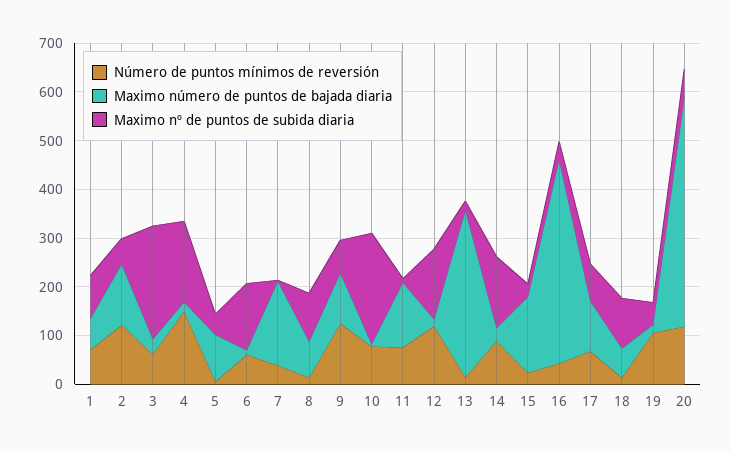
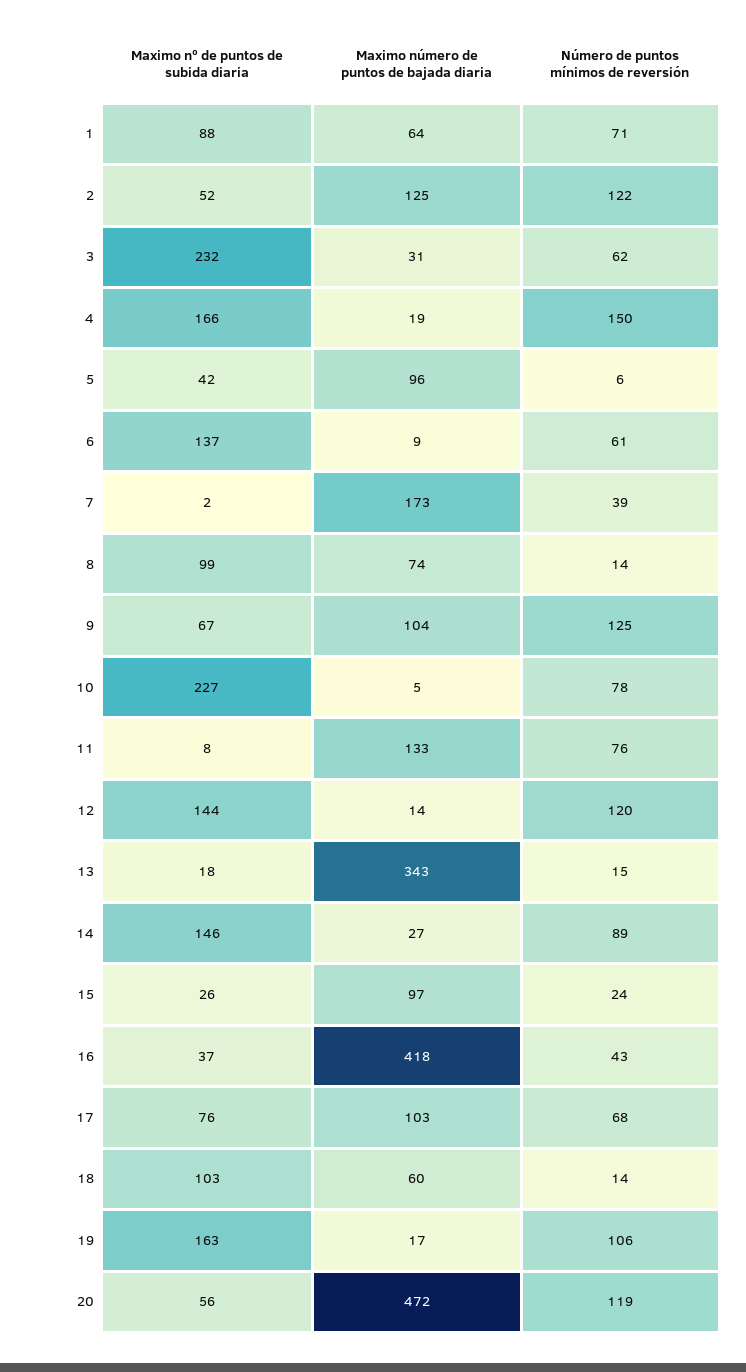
Maximo número de puntos de bajada diaria, 15: 160 -> 97
Maximo nº de puntos de subida diaria, 19: 40 -> 163

